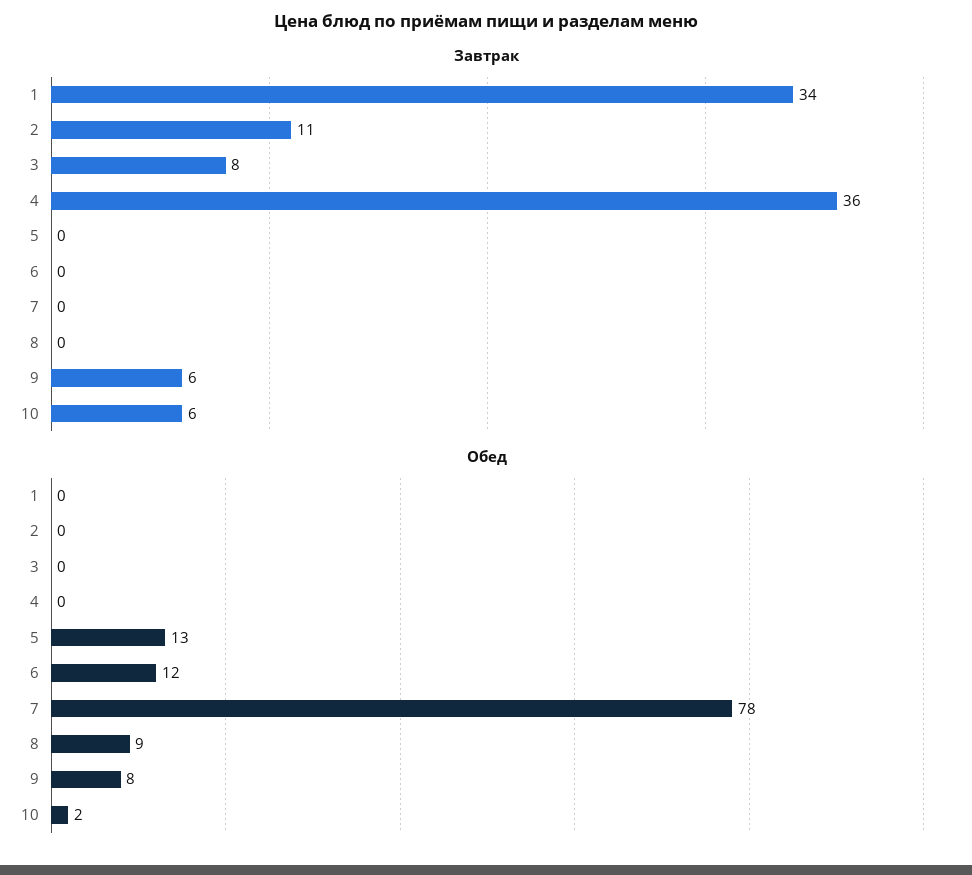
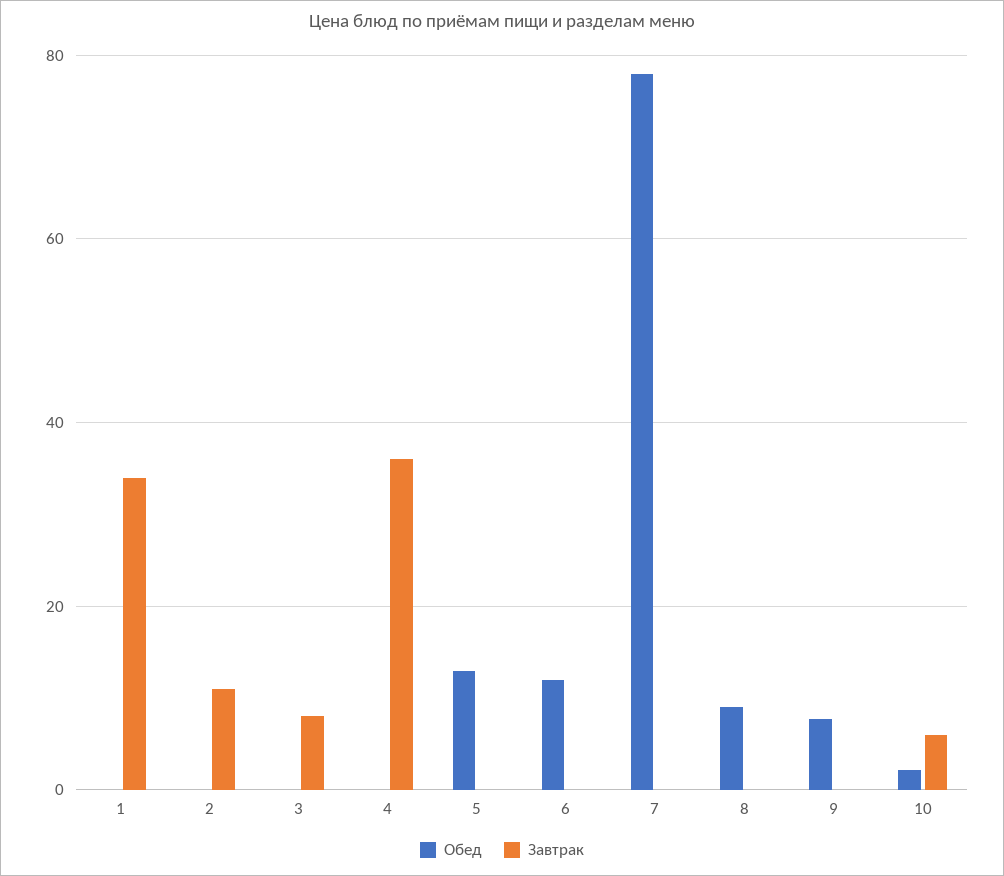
Завтрак, 9: 6 -> 0

